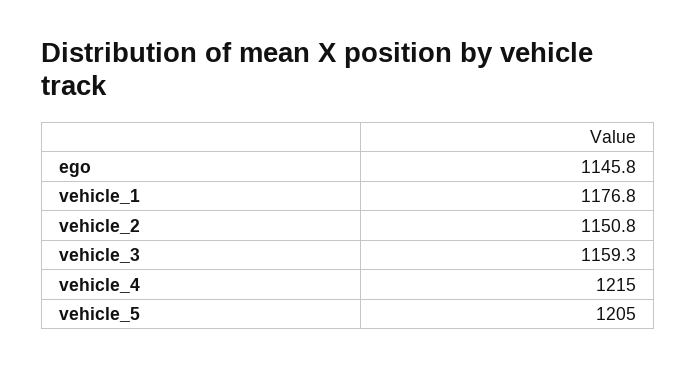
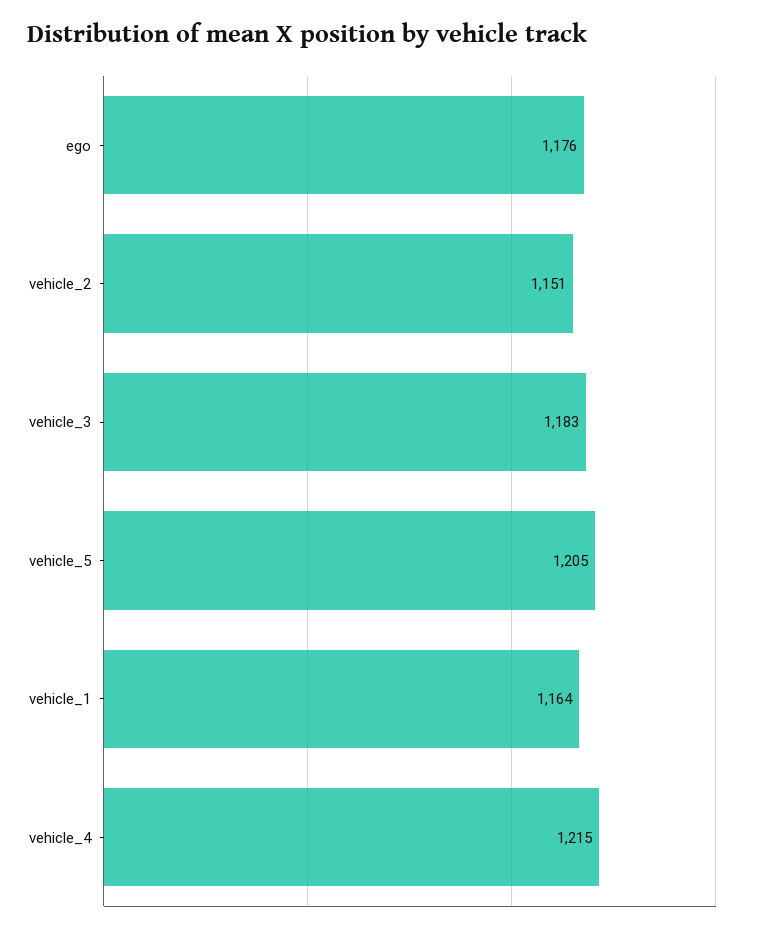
ego: 1145.8 -> 1176
vehicle_1: 1176.8 -> 1164
vehicle_3: 1159.3 -> 1183

